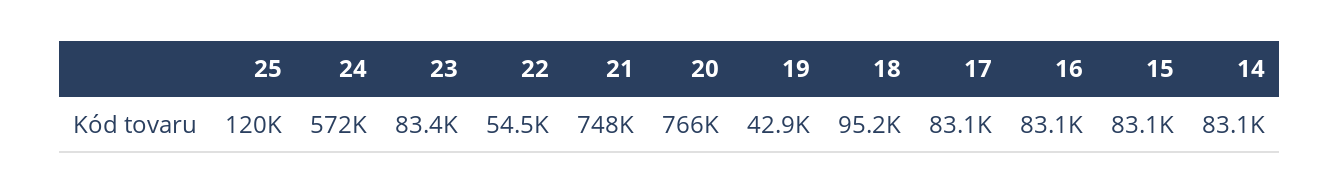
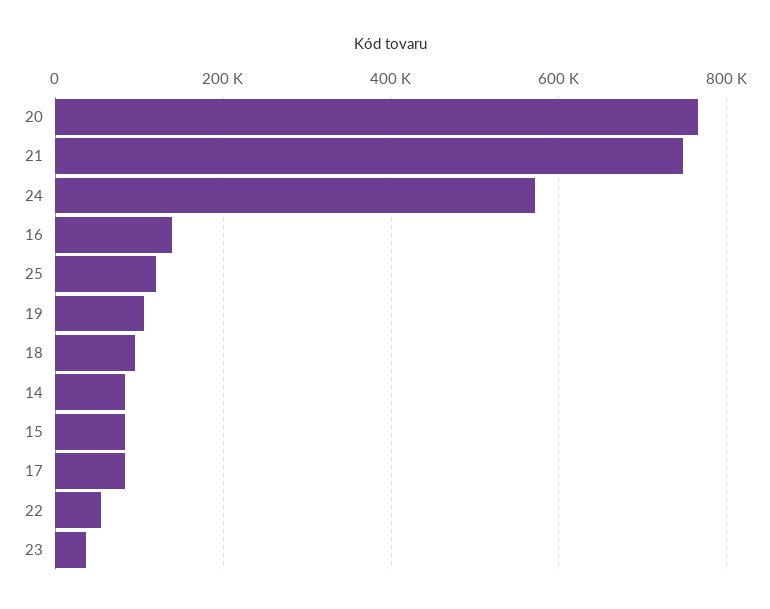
23: 83400 -> 40000
19: 42900 -> 100000
16: 83100 -> 140000

